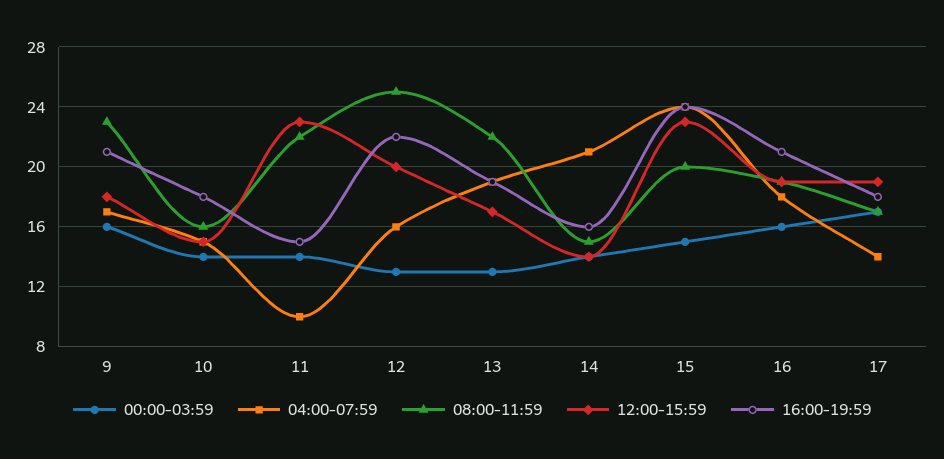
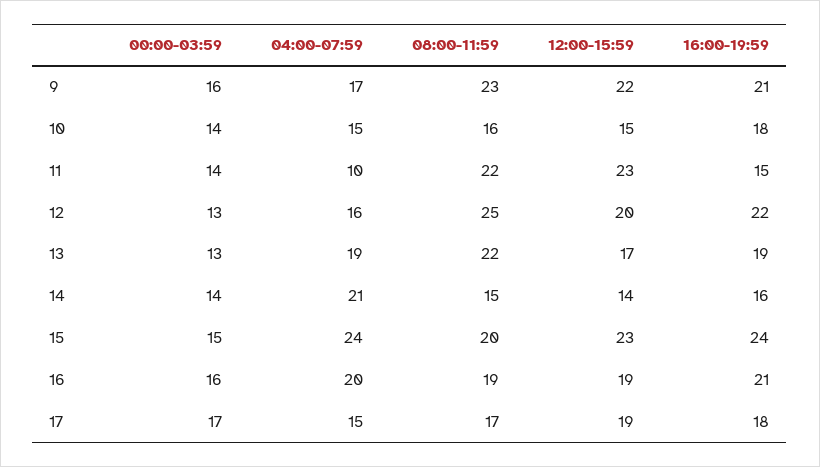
12:00-15:59, 9: 18 -> 22
04:00-07:59, 16: 18 -> 20
04:00-07:59, 17: 14 -> 15

